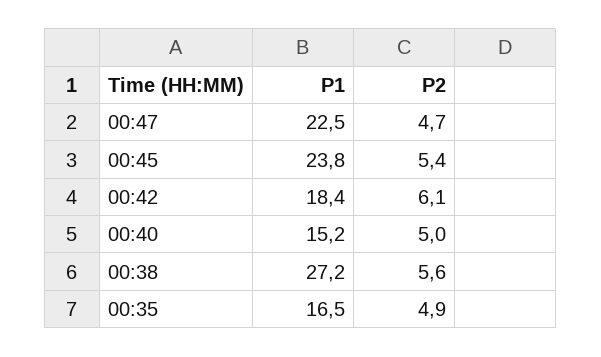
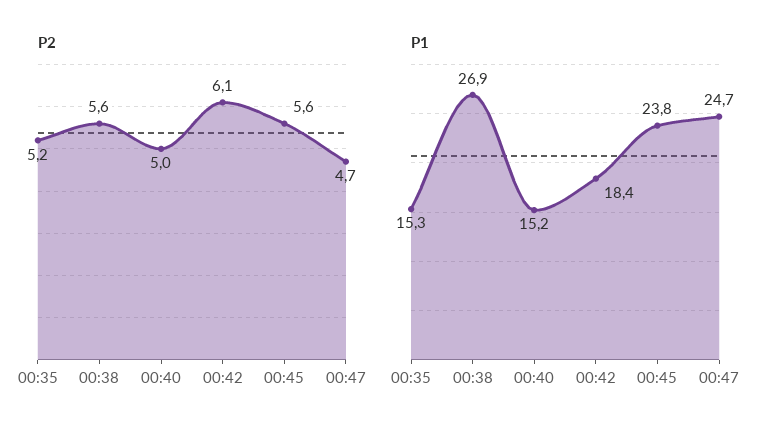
P1, 00:47: 22.5 -> 24.7
P2, 00:45: 5.4 -> 5.6
P1, 00:38: 27.2 -> 26.9
P1, 00:35: 16.5 -> 15.3
P2, 00:35: 4.9 -> 5.2

